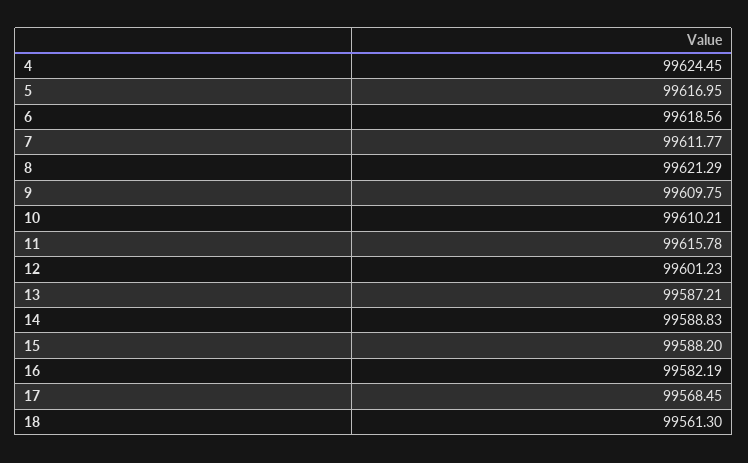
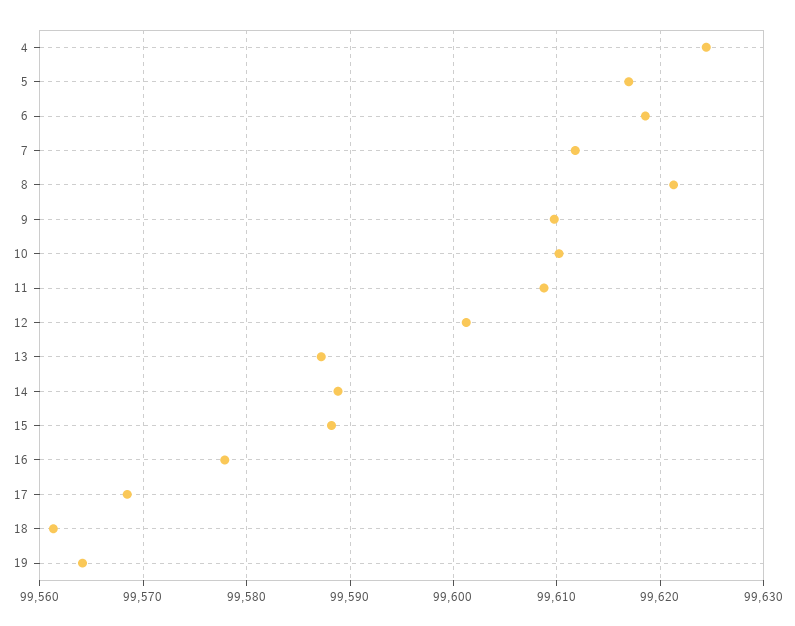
11: 99615.78 -> 99609
16: 99582.19 -> 99578
19: none -> 99564

